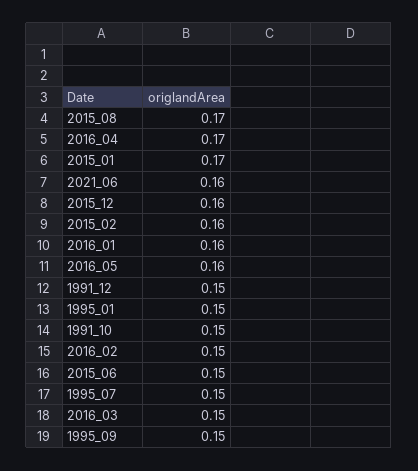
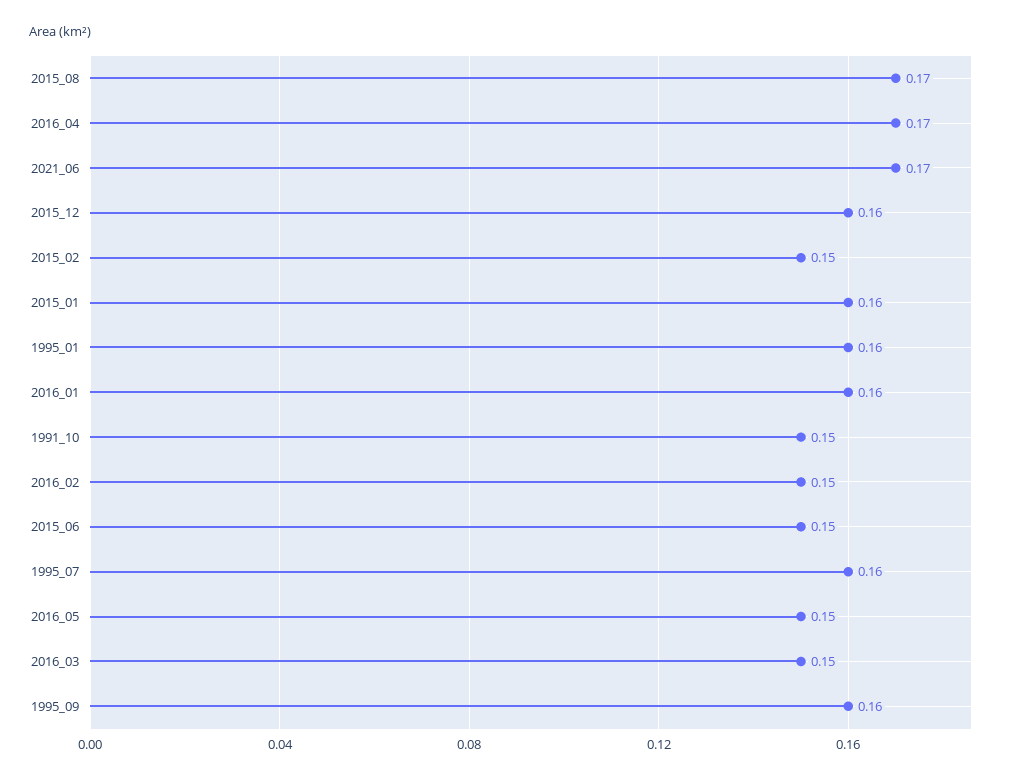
2015_01: 0.17 -> 0.16
2021_06: 0.16 -> 0.17
2015_02: 0.16 -> 0.15
2016_05: 0.16 -> 0.15
1991_12: 0.15 -> none
1995_01: 0.15 -> 0.16
1995_07: 0.15 -> 0.16
1995_09: 0.15 -> 0.16

